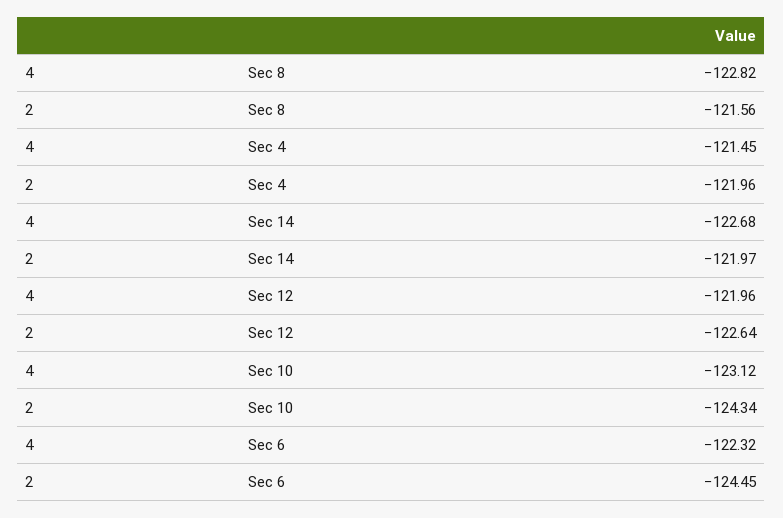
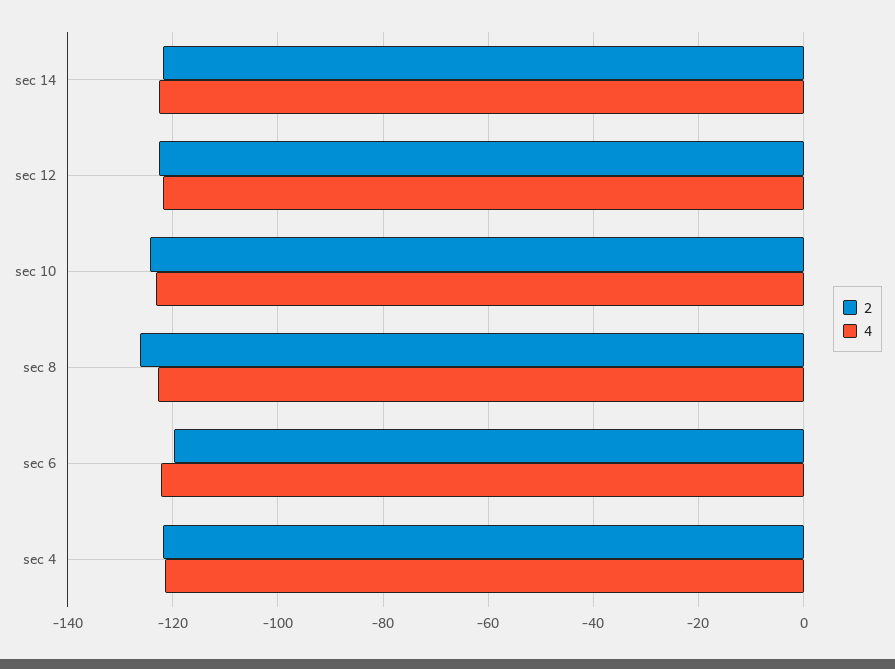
2, Sec 8: -121.56 -> -126
2, Sec 6: -124.45 -> -120

